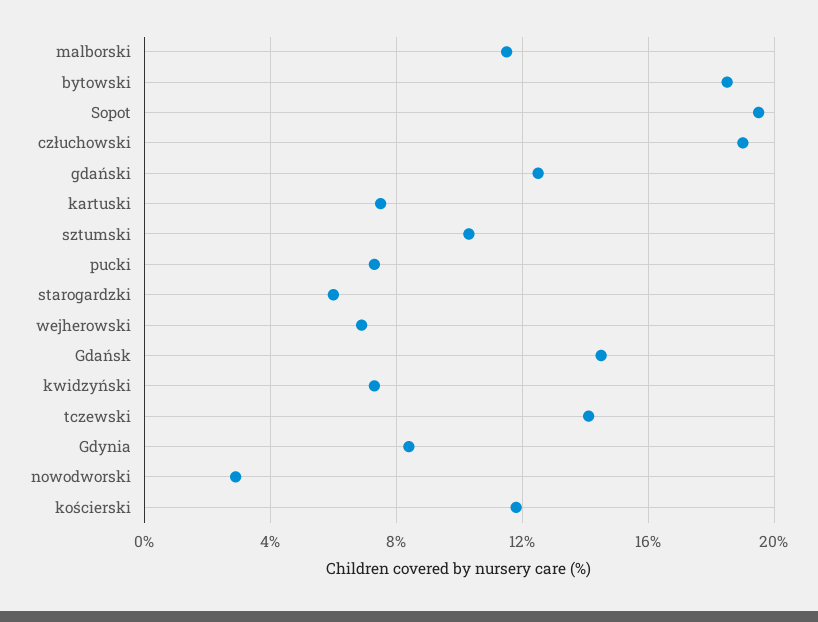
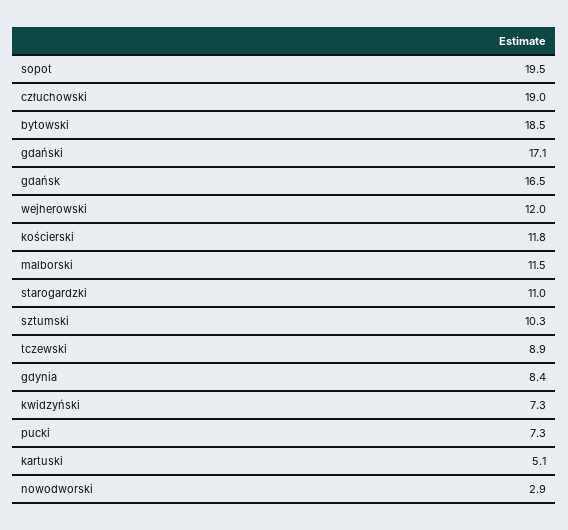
gdański: 12.5 -> 17.1
kartuski: 7.5 -> 5.1
starogardzki: 6 -> 11
wejherowski: 7 -> 12
Gdańsk: 14.5 -> 16.5
tczewski: 14 -> 8.9

